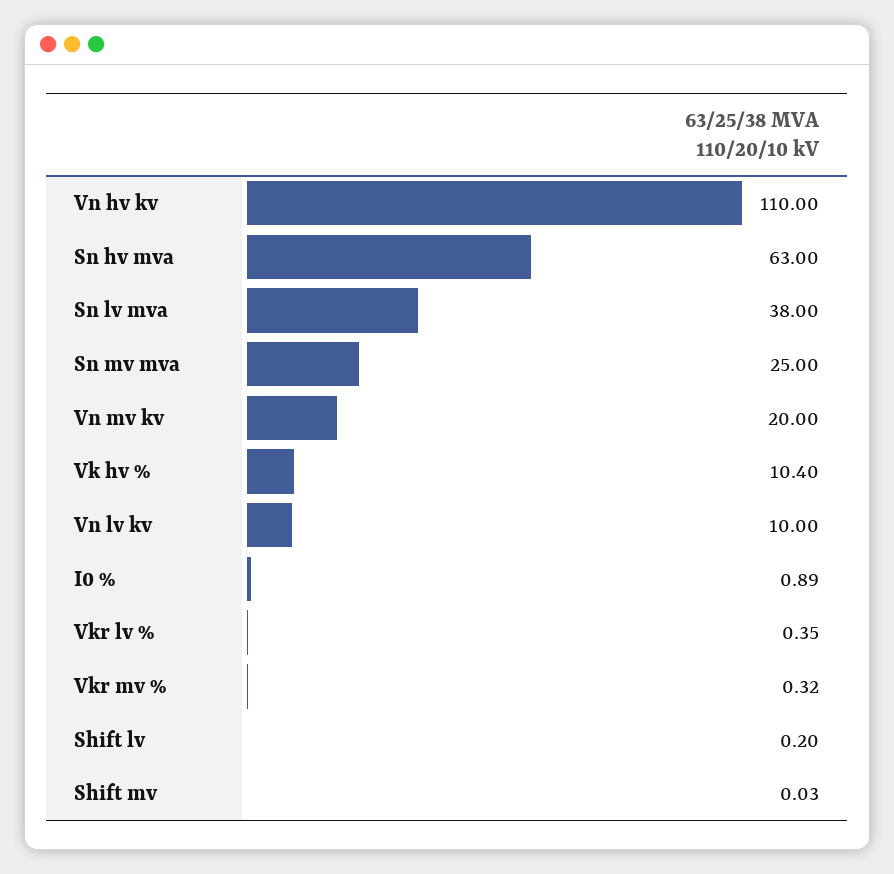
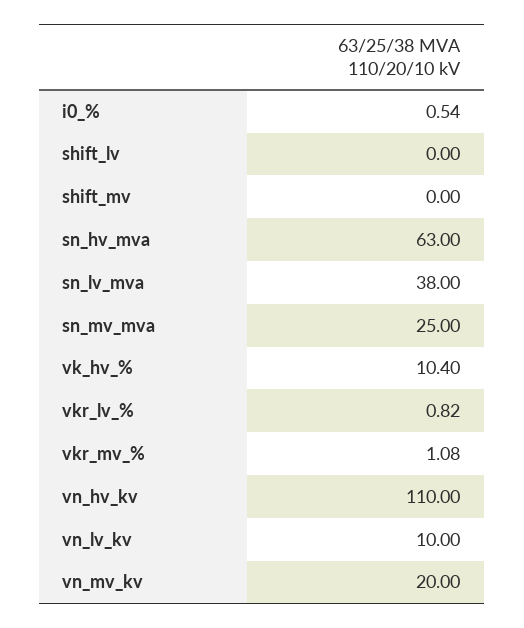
I0 %: 0.89 -> 0.54
Vkr lv %: 0.35 -> 0.82
Vkr mv %: 0.32 -> 1.08
Shift lv: 0.2 -> 0
Shift mv: 0.03 -> 0

